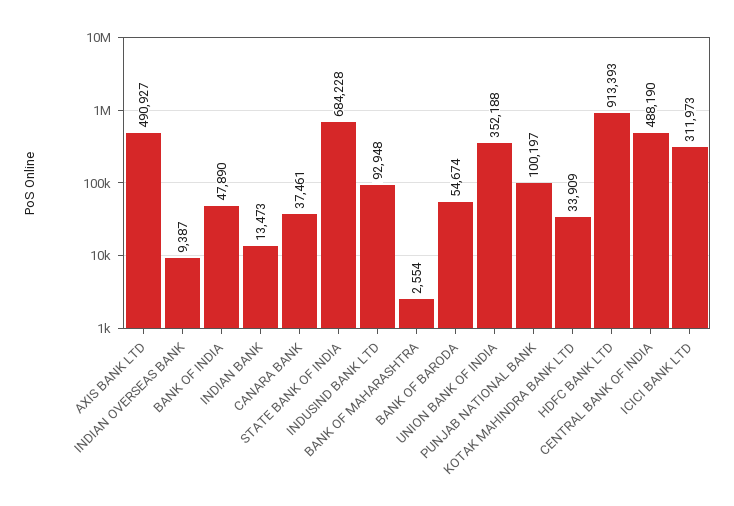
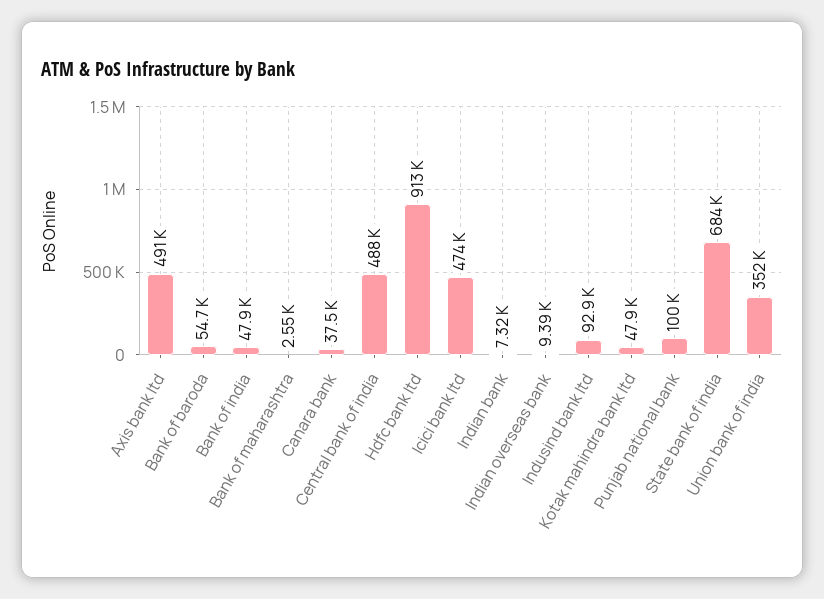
INDIAN BANK: 13473 -> 7320
KOTAK MAHINDRA BANK LTD: 33909 -> 47900
ICICI BANK LTD: 311973 -> 474000

